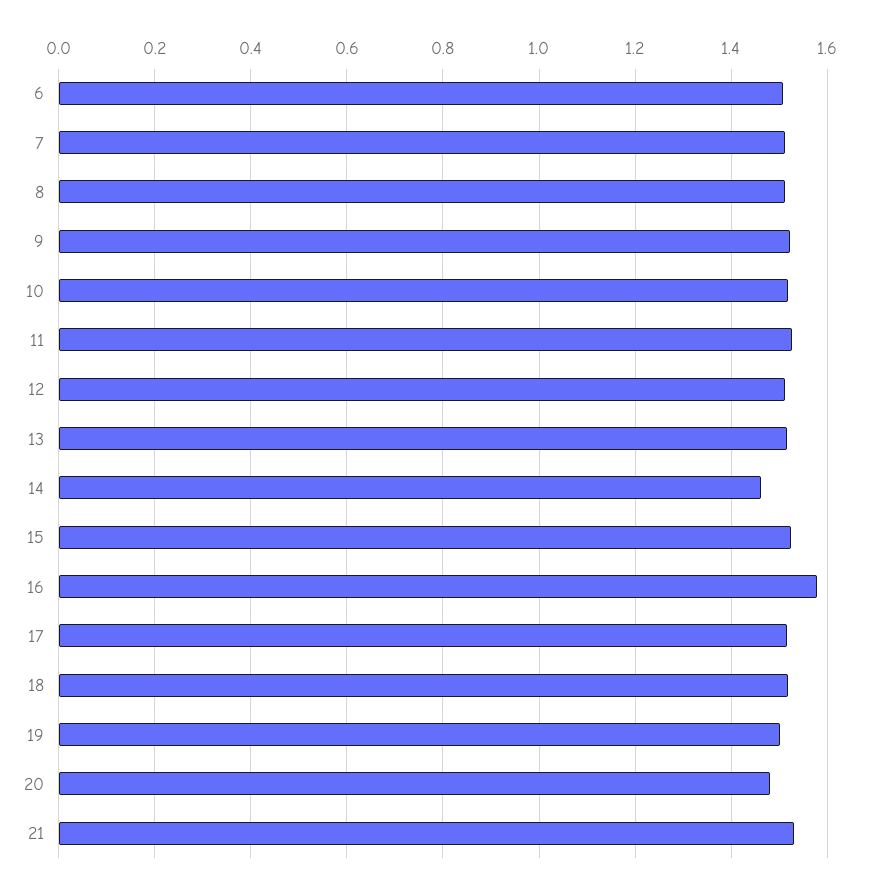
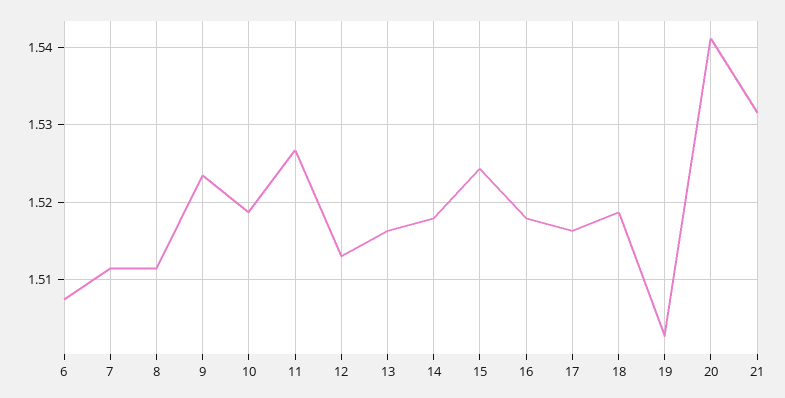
14: 1.46 -> 1.518
16: 1.58 -> 1.518
20: 1.48 -> 1.541

